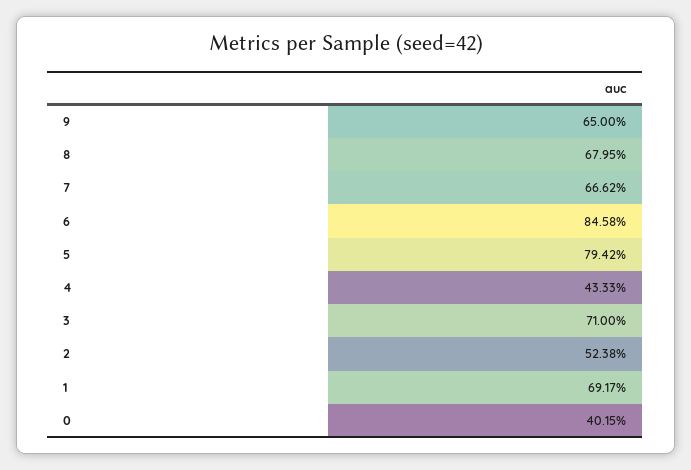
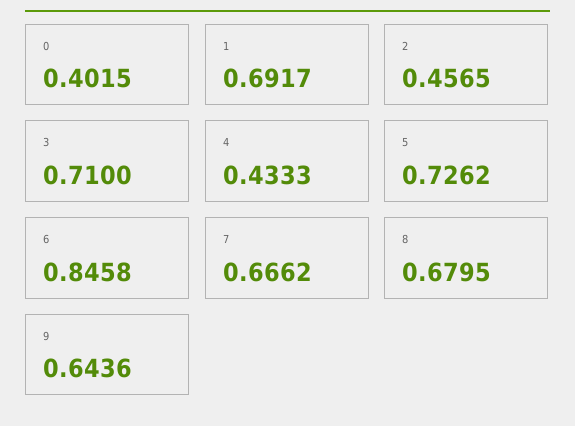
9: 0.65 -> 0.6436
5: 0.7942 -> 0.7262
2: 0.5238 -> 0.4565

